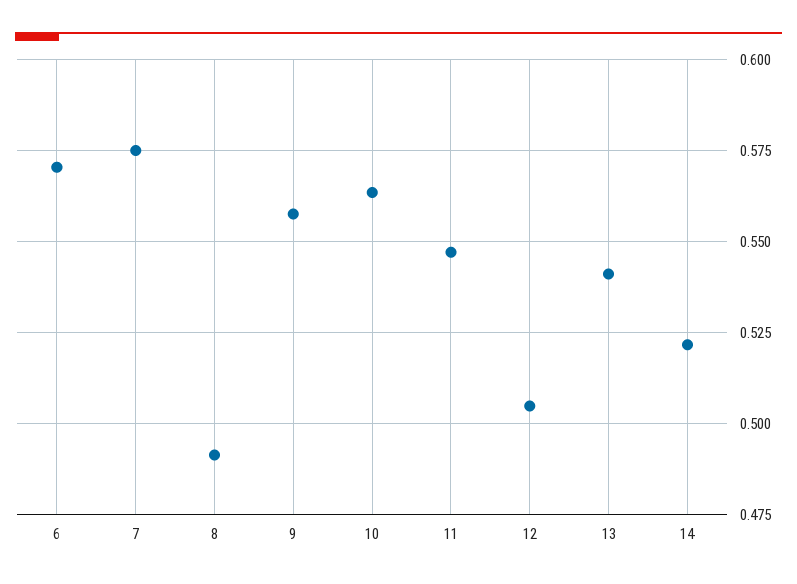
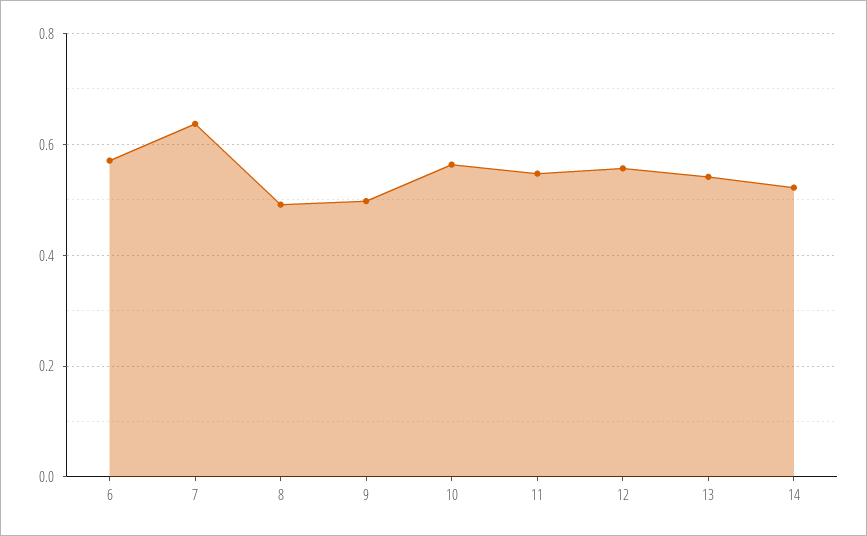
7: 0.575 -> 0.64
9: 0.5575 -> 0.5
12: 0.505 -> 0.56

